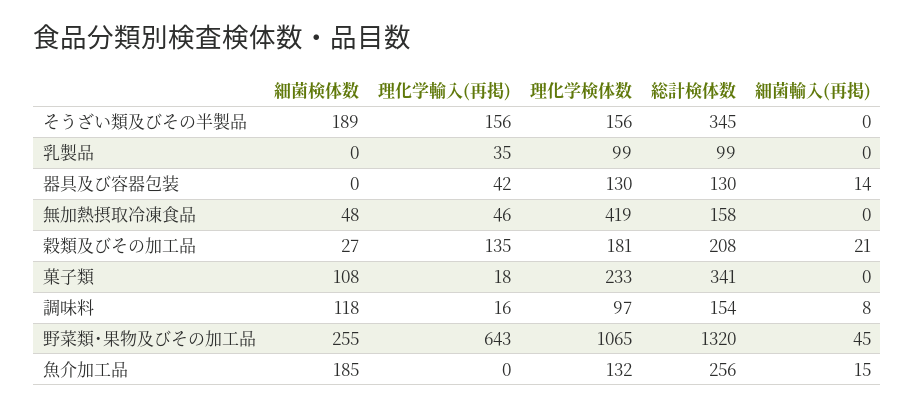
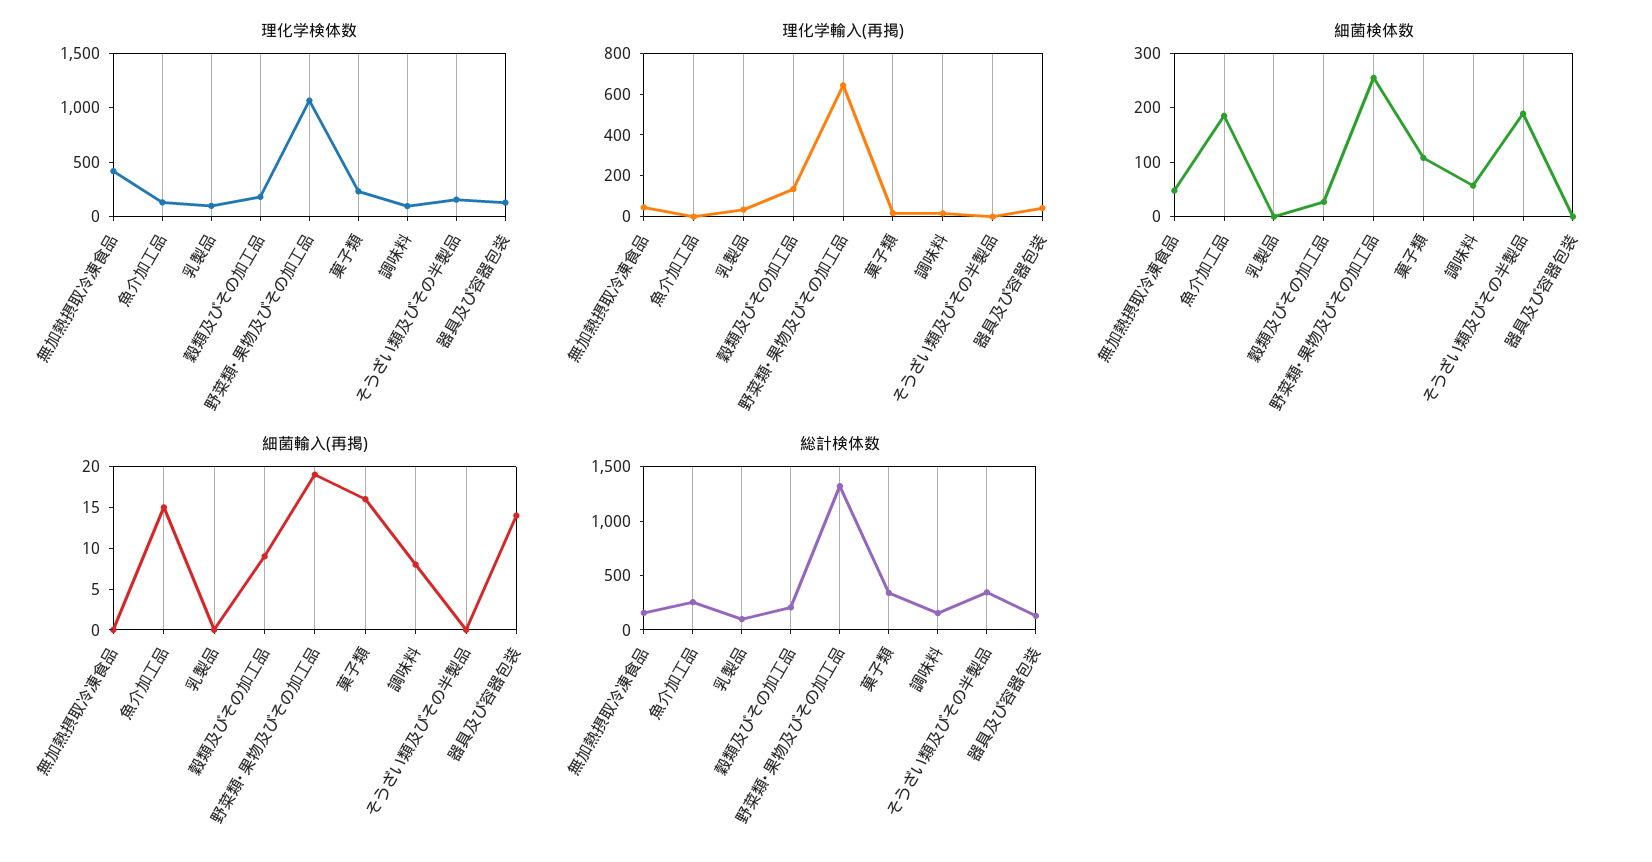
理化学輸入(再掲), そうざい類及びその半製品: 156 -> 0
細菌輸入(再掲), 穀類及びその加工品: 21 -> 9
細菌輸入(再掲), 菓子類: 0 -> 16
細菌検体数, 調味料: 118 -> 60
細菌輸入(再掲), 野菜類･果物及びその加工品: 45 -> 19

